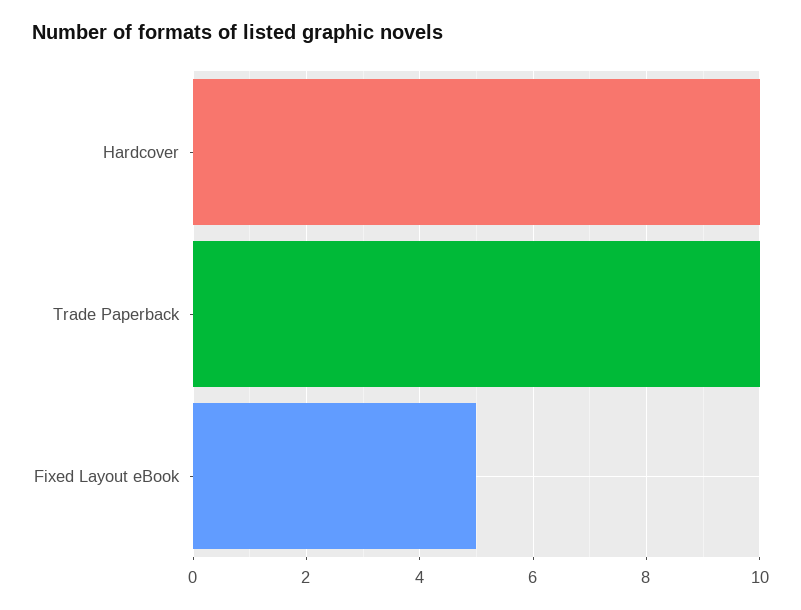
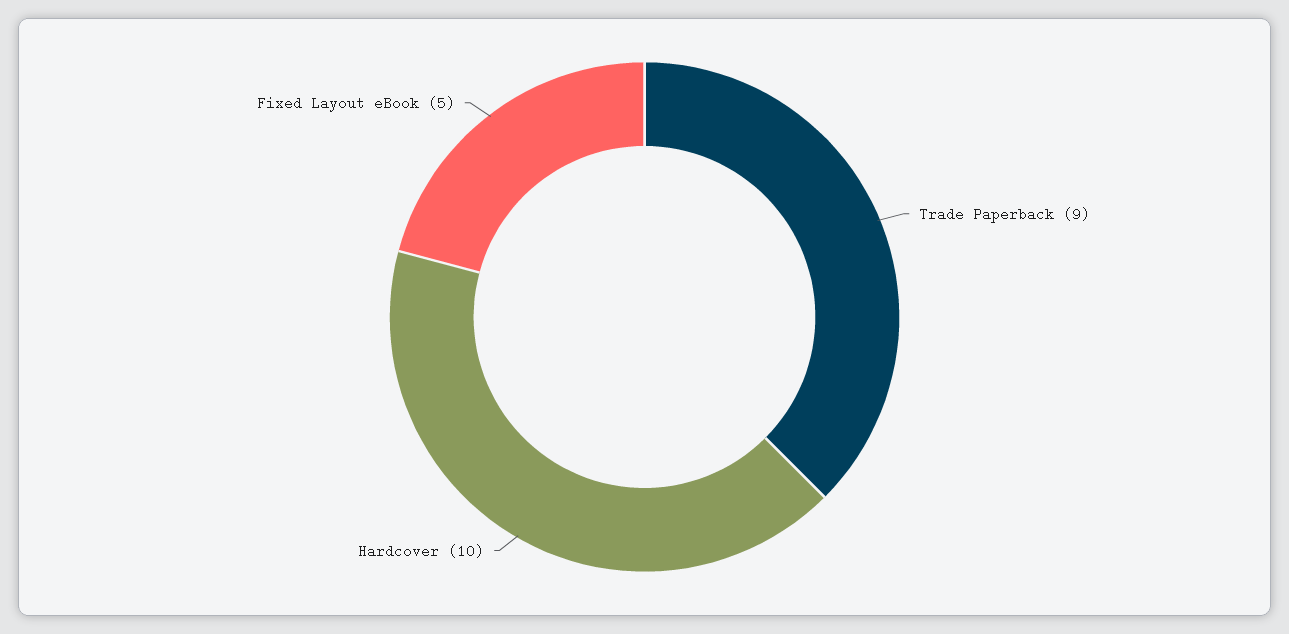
Trade Paperback: 10 -> 9

